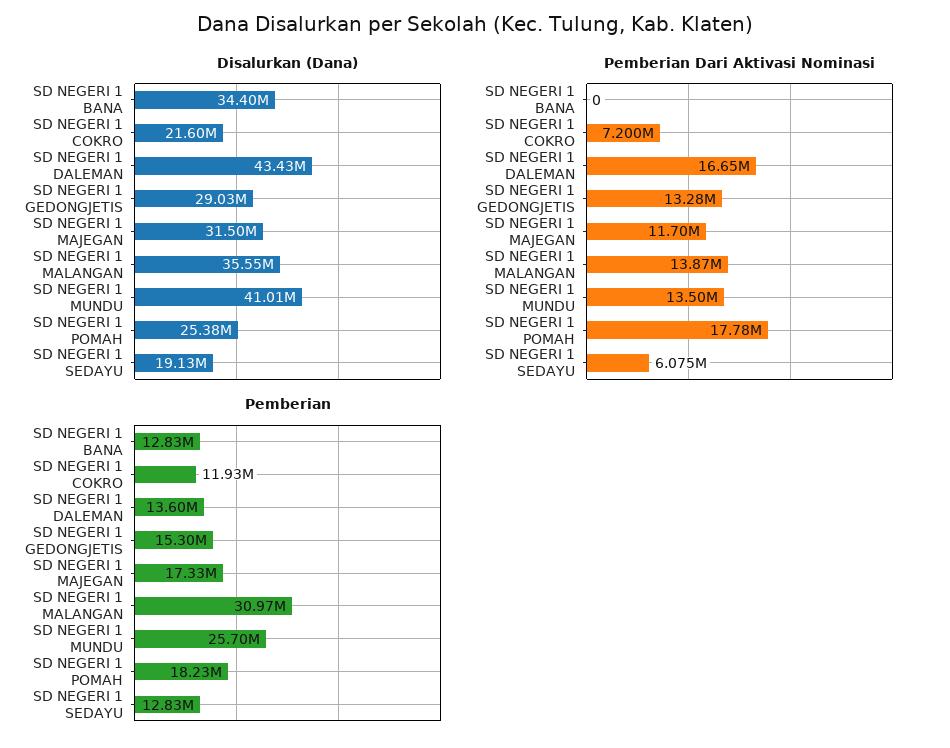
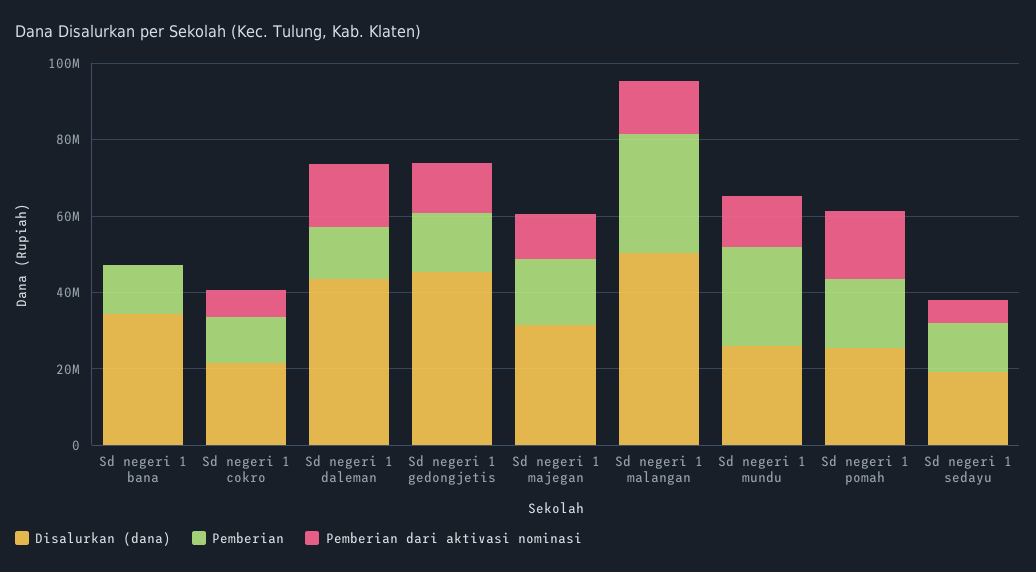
Disalurkan (Dana), SD NEGERI 1 GEDONGJETIS: 29030000 -> 45000000
Disalurkan (Dana), SD NEGERI 1 MALANGAN: 35550000 -> 50000000
Disalurkan (Dana), SD NEGERI 1 MUNDU: 41010000 -> 25000000

